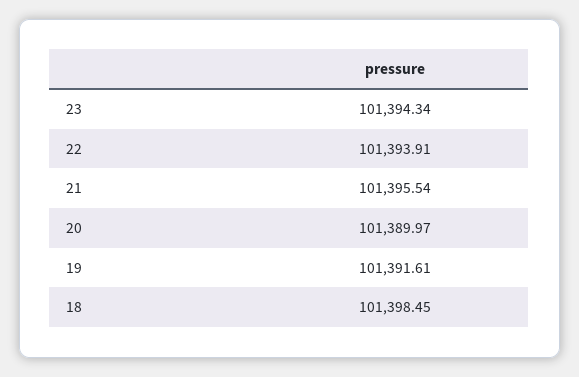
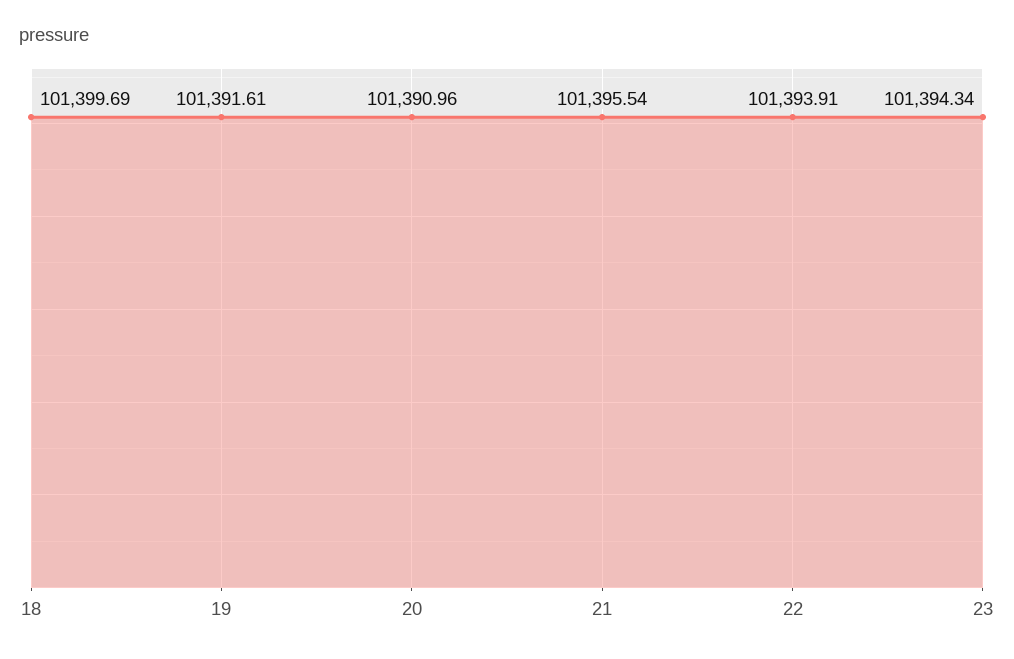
20: 101389.97 -> 101390.96
18: 101398.45 -> 101399.69

